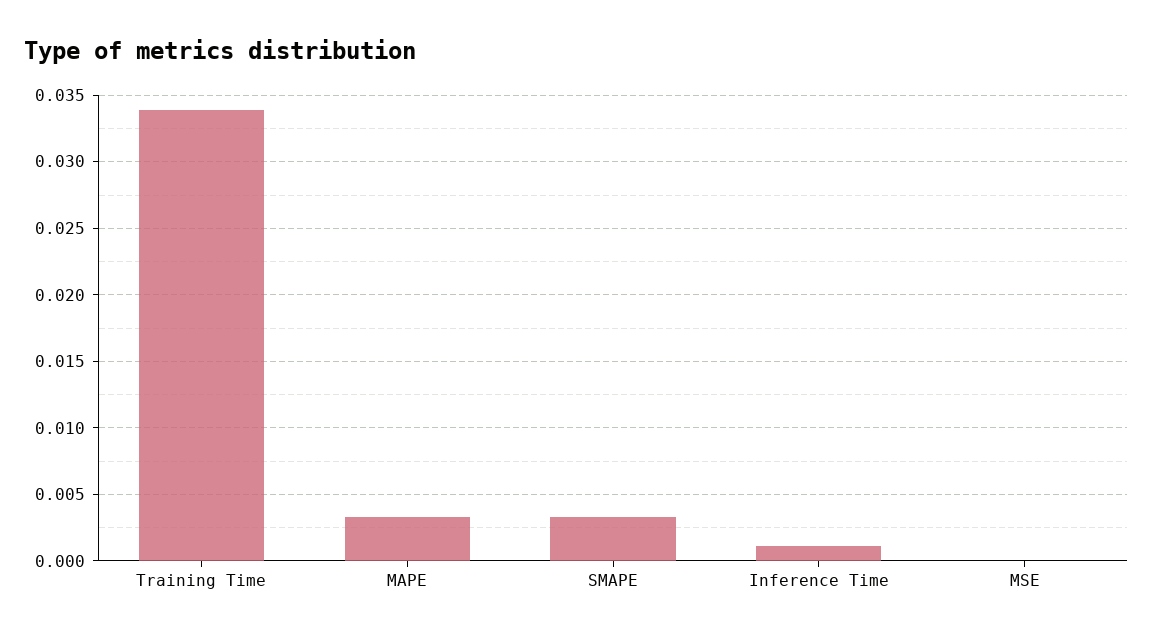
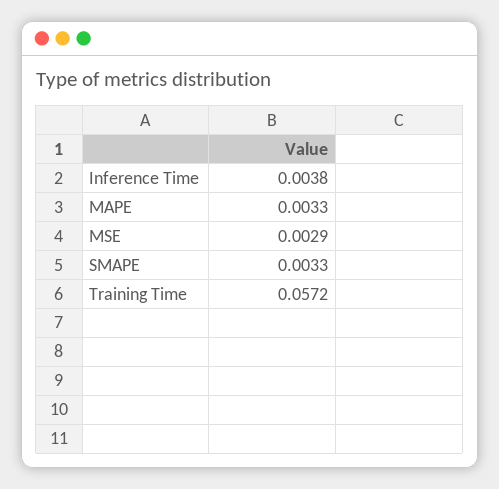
Training Time: 0.034 -> 0.0572
Inference Time: 0.001 -> 0.0038
MSE: 0 -> 0.0029

